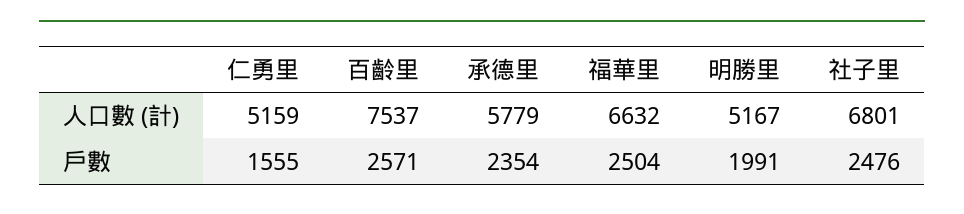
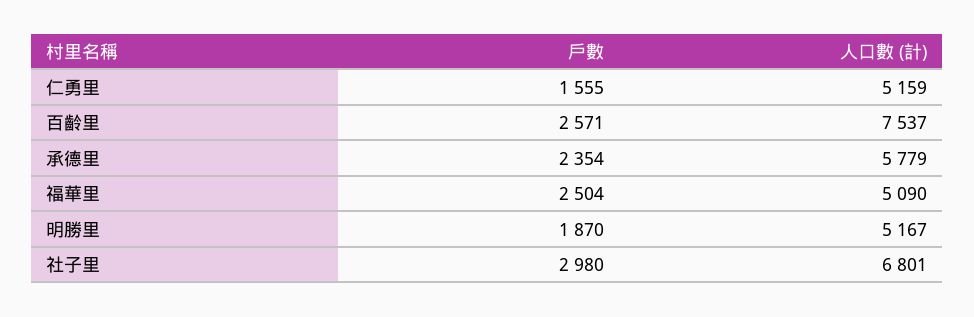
福華里, 人口數 (計): 6632 -> 5090
明勝里, 戶數: 1991 -> 1870
社子里, 戶數: 2476 -> 2980

